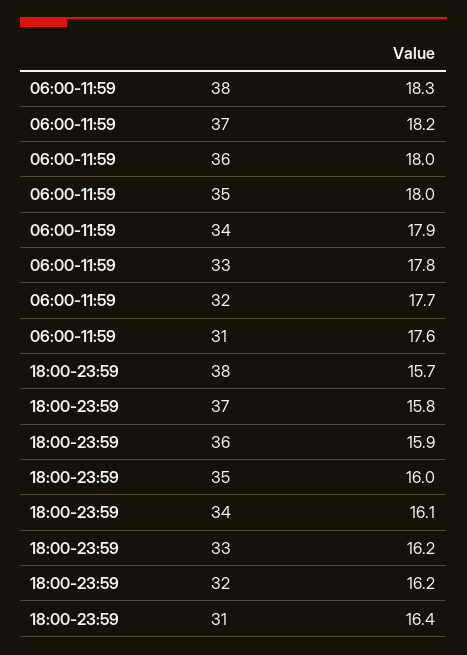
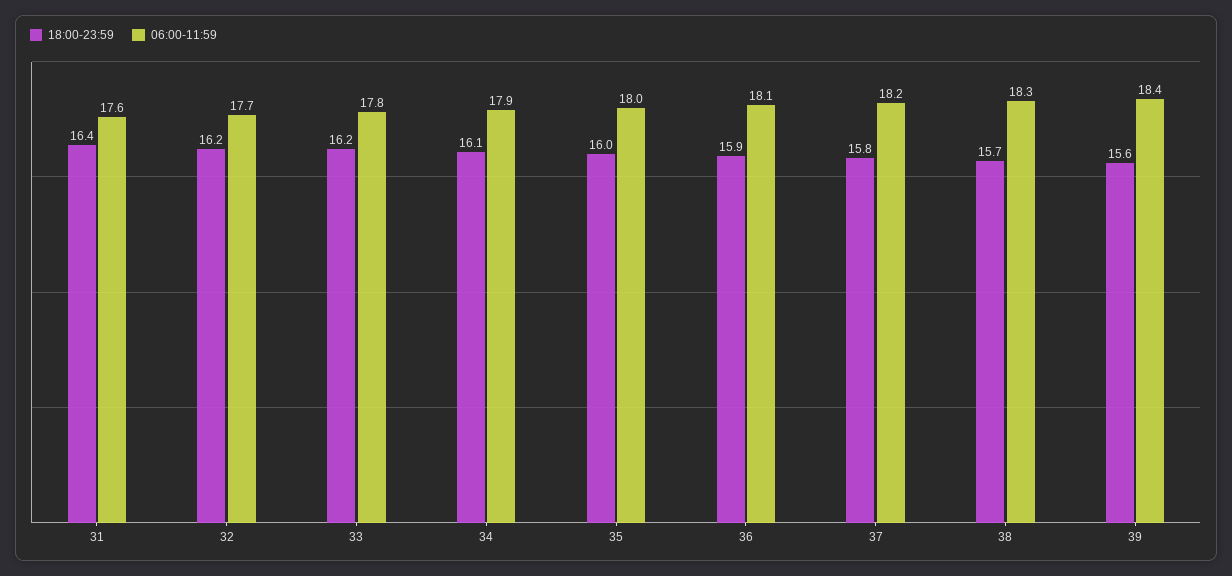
06:00-11:59, 36: 18 -> 18.1
18:00-23:59, 39: none -> 15.6
06:00-11:59, 39: none -> 18.4

